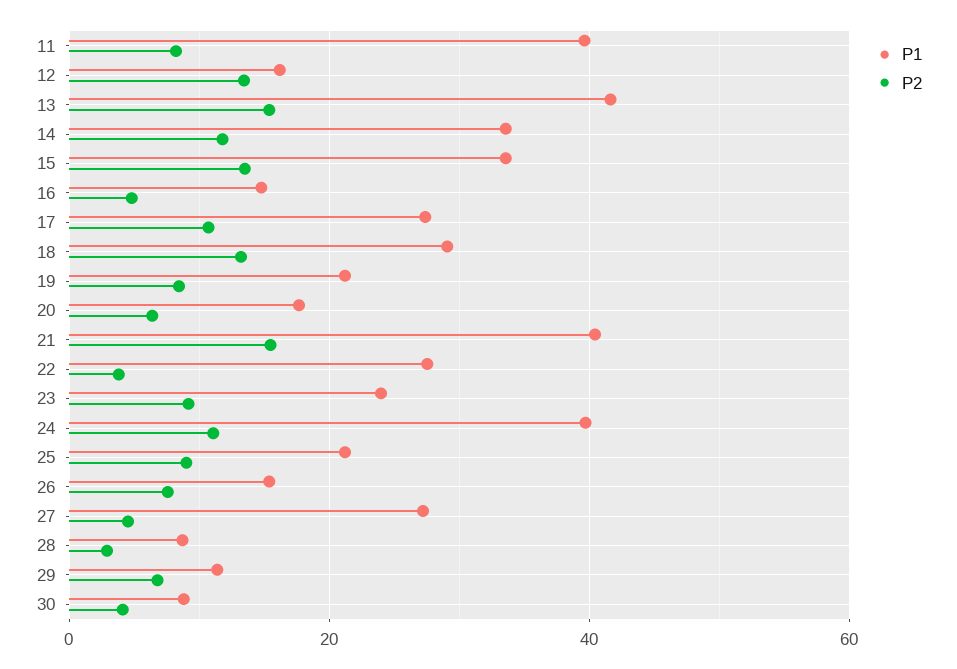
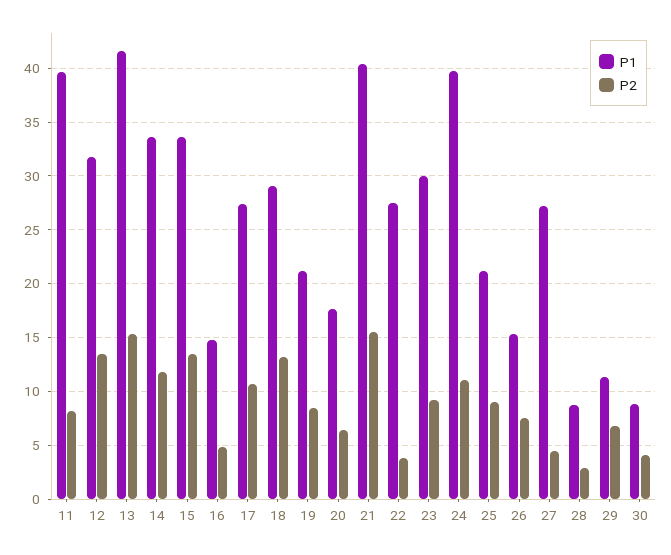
P1, 12: 16 -> 32
P1, 23: 24 -> 30

